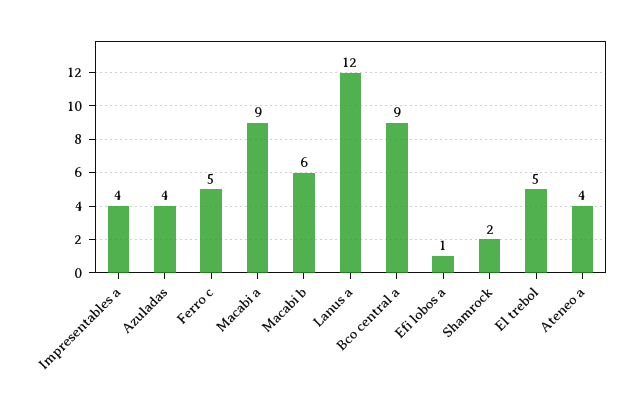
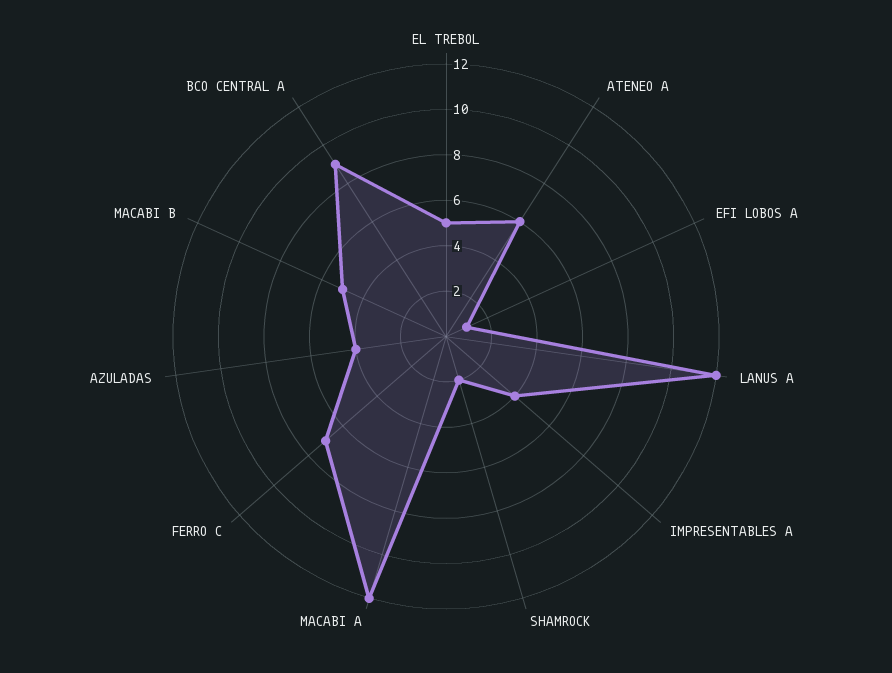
Ferro c: 5 -> 7
Macabi a: 9 -> 12
Macabi b: 6 -> 5
Ateneo a: 4 -> 6

